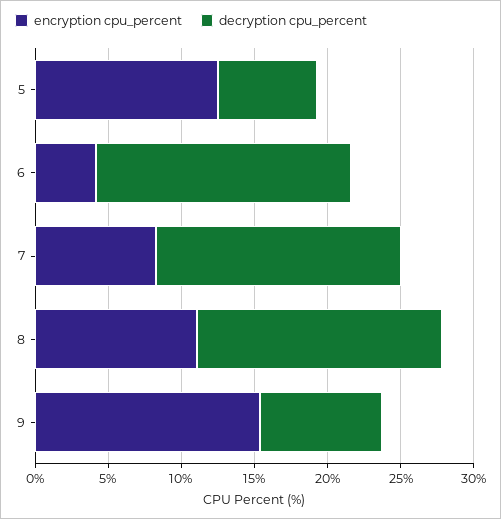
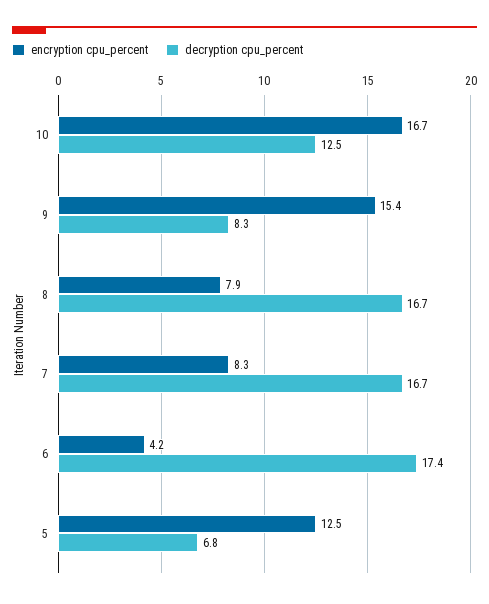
encryption cpu_percent, 8: 11 -> 7.9
encryption cpu_percent, 10: none -> 16.7
decryption cpu_percent, 10: none -> 12.5

